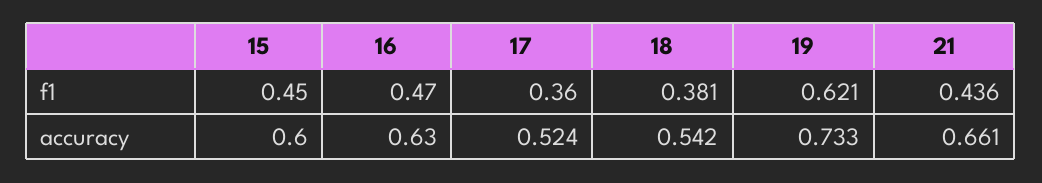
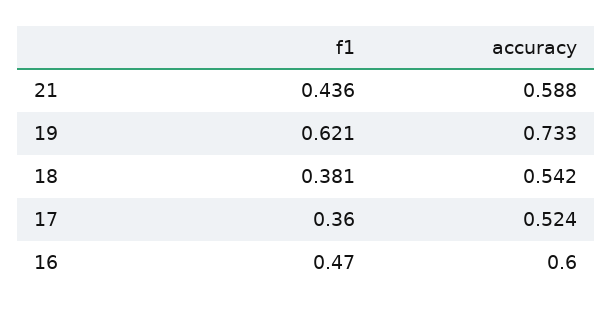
15, f1: 0.45 -> none
15, accuracy: 0.6 -> none
16, accuracy: 0.63 -> 0.6
21, accuracy: 0.661 -> 0.588

